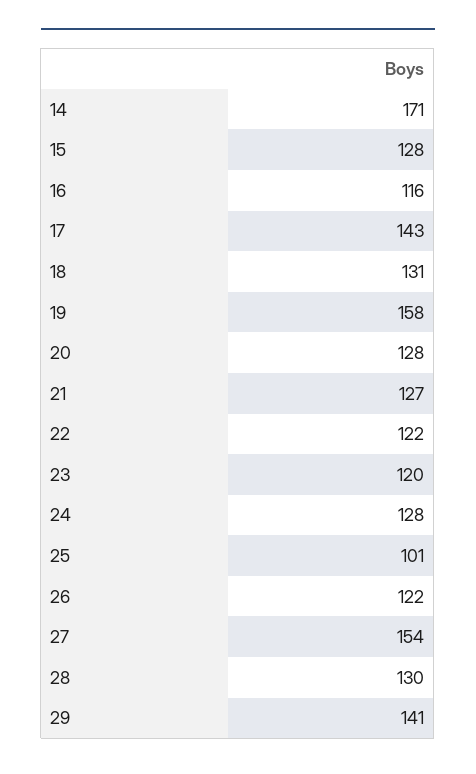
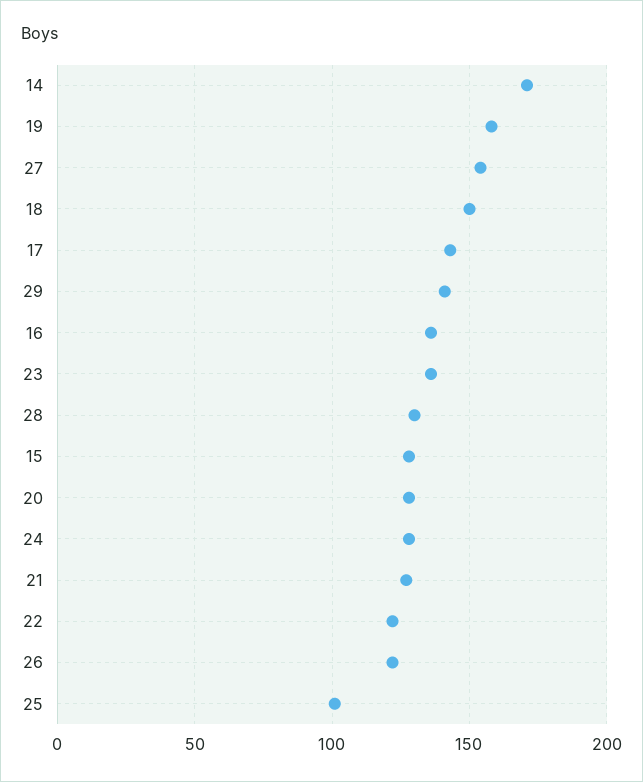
16: 116 -> 135
18: 131 -> 150
23: 120 -> 135

